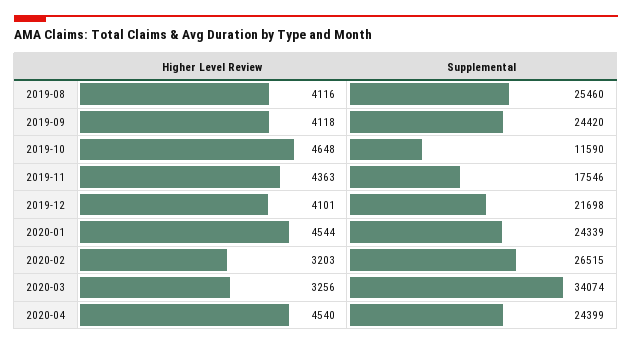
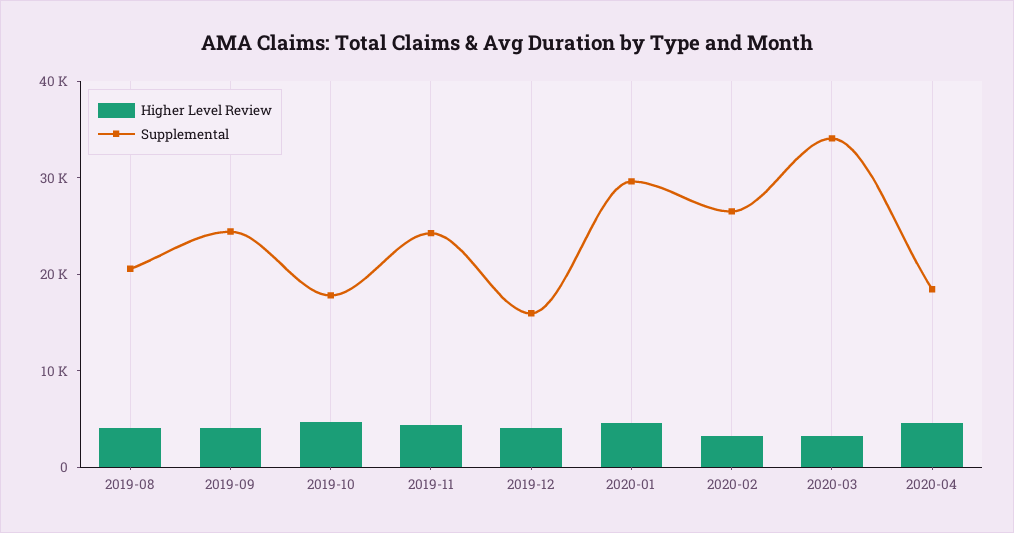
Supplemental, 2019-08: 25460 -> 20000
Supplemental, 2019-10: 11590 -> 18000
Supplemental, 2019-11: 17546 -> 24000
Supplemental, 2019-12: 21698 -> 16000
Supplemental, 2020-01: 24339 -> 30000
Supplemental, 2020-04: 24399 -> 18000

